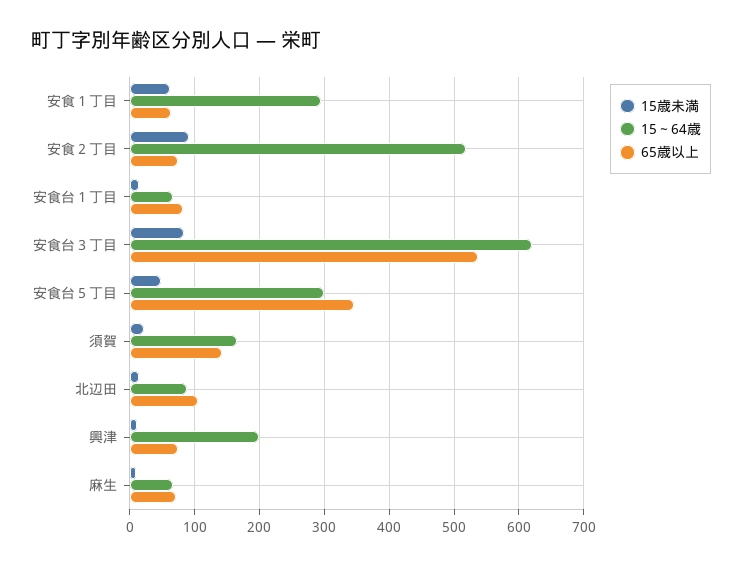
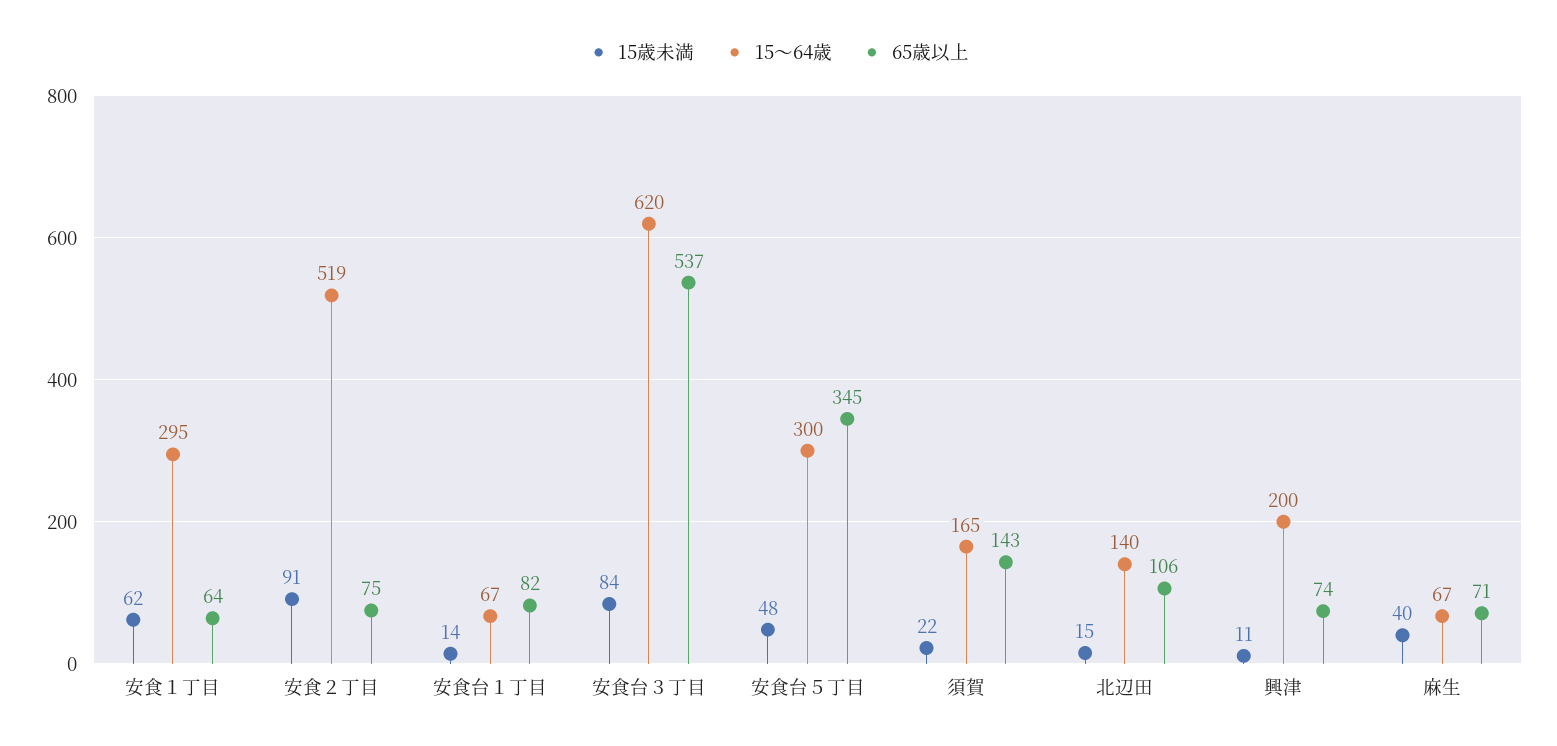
15～64歳, 北辺田: 90 -> 140
15歳未満, 麻生: 10 -> 40

